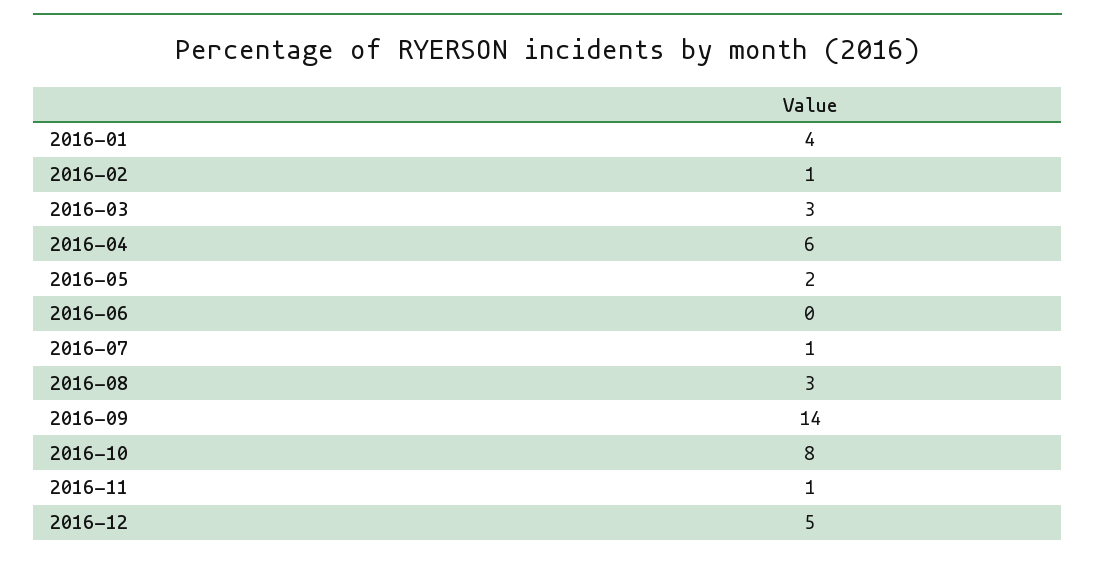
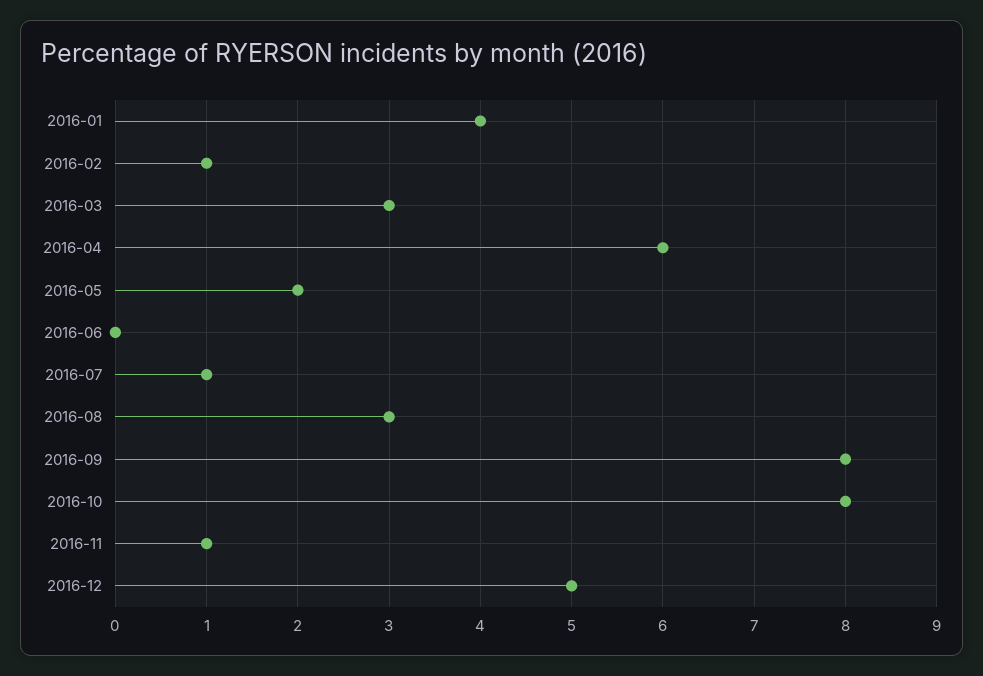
2016-09: 14 -> 8

